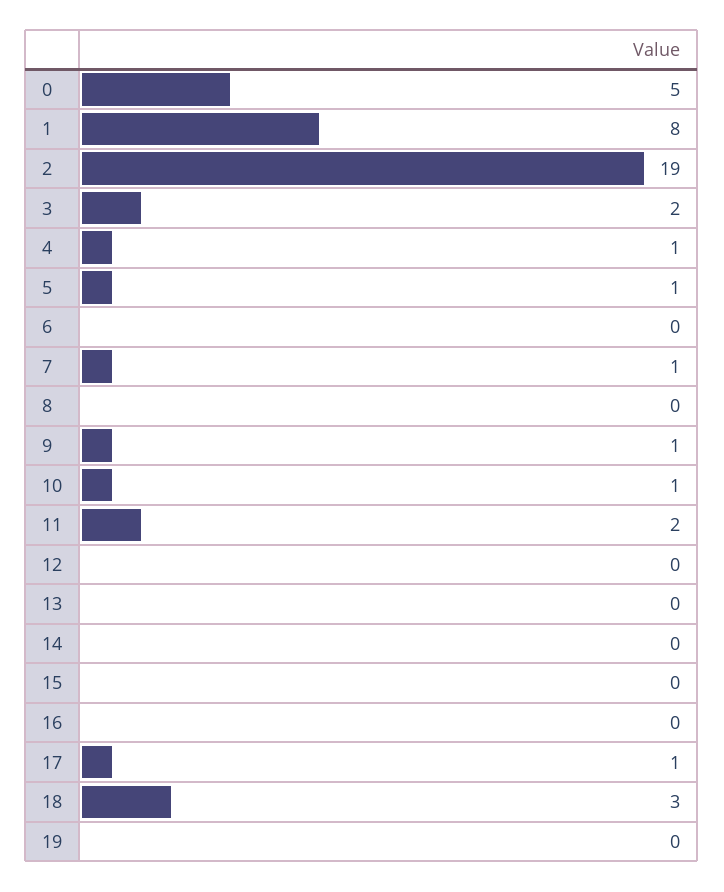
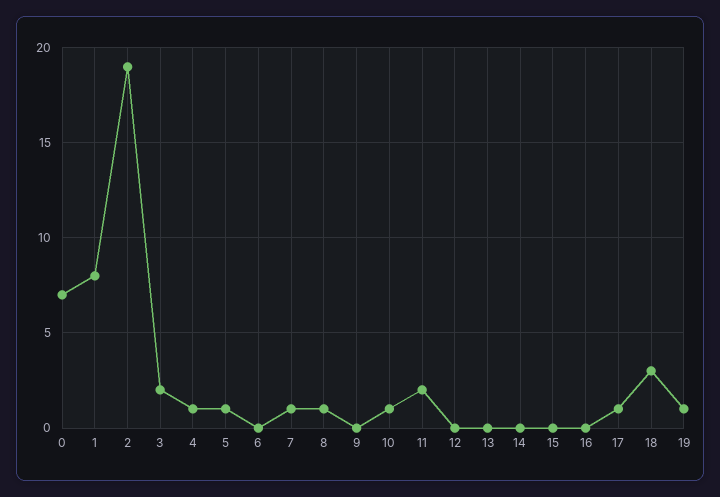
0: 5 -> 7
8: 0 -> 1
9: 1 -> 0
19: 0 -> 1

